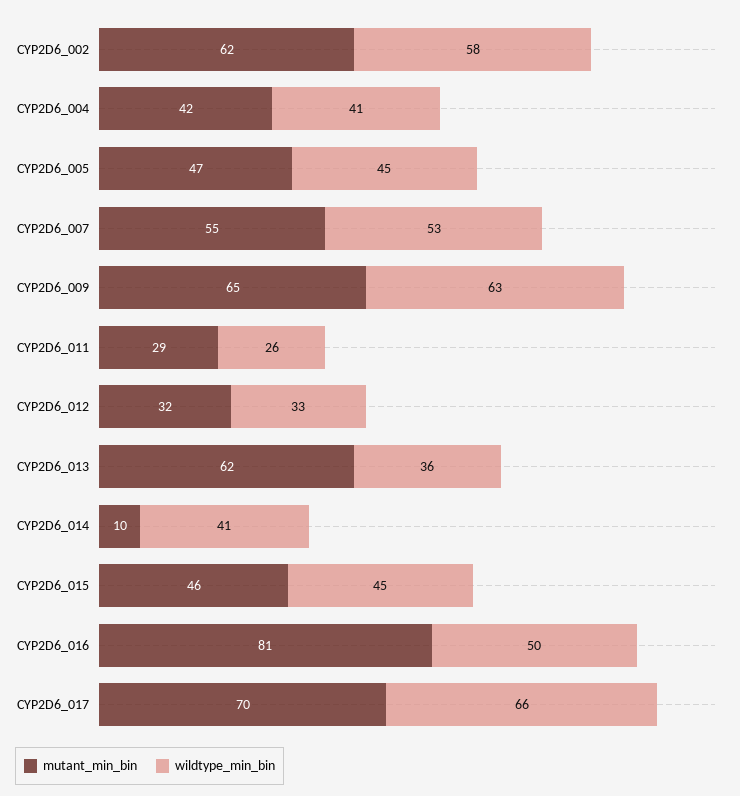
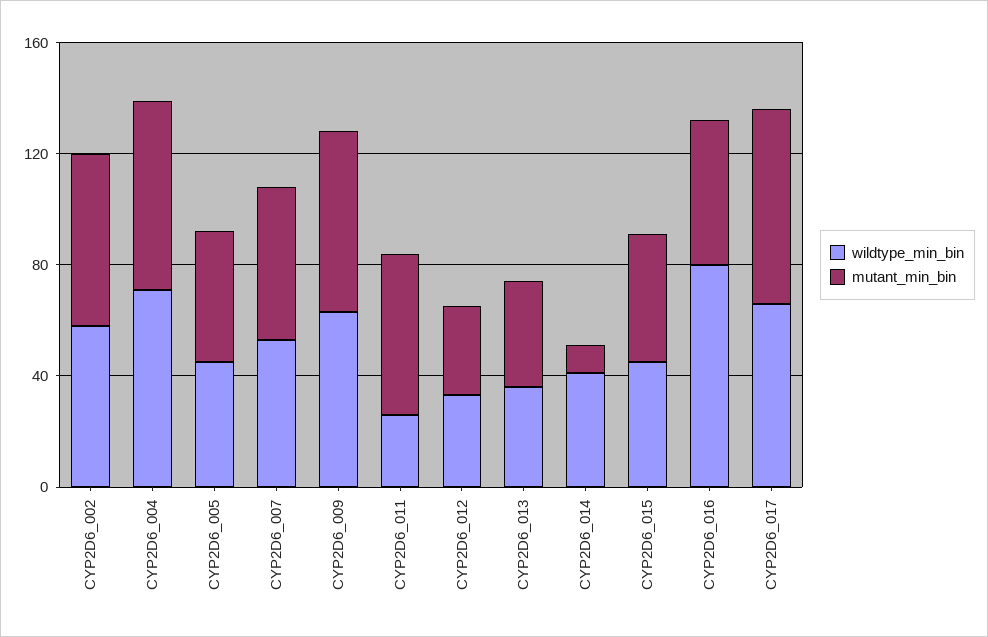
mutant_min_bin, CYP2D6_004: 42 -> 70
wildtype_min_bin, CYP2D6_004: 41 -> 70
mutant_min_bin, CYP2D6_011: 29 -> 60
mutant_min_bin, CYP2D6_013: 62 -> 40
mutant_min_bin, CYP2D6_016: 81 -> 50
wildtype_min_bin, CYP2D6_016: 50 -> 80

